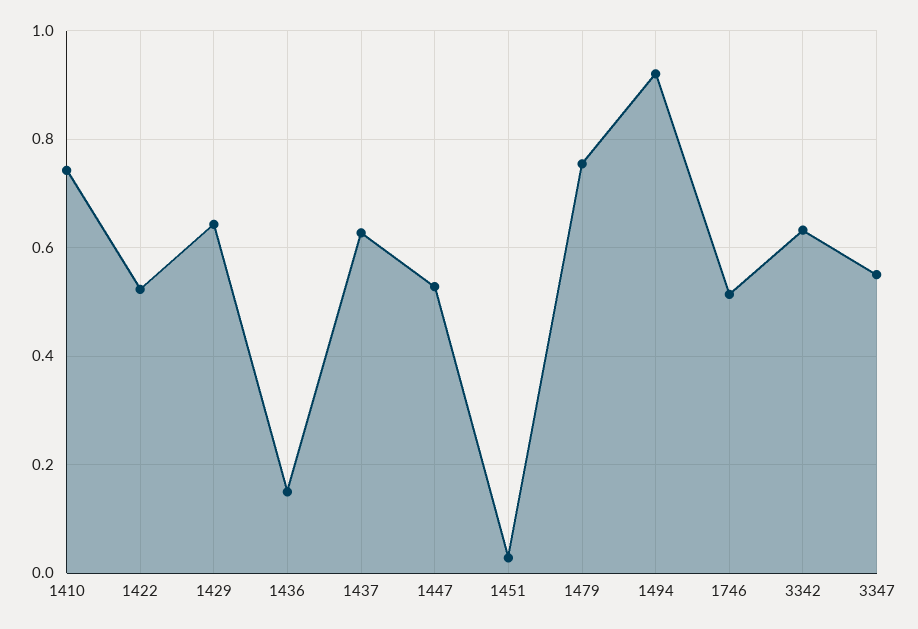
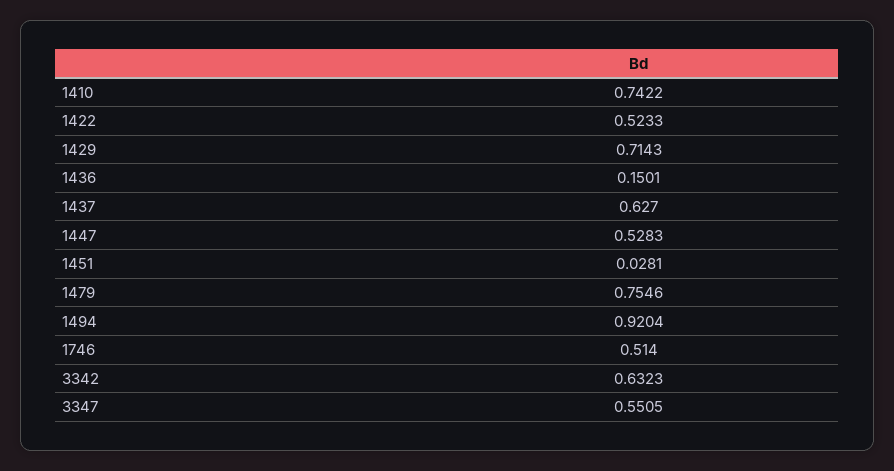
1429: 0.64 -> 0.7143

